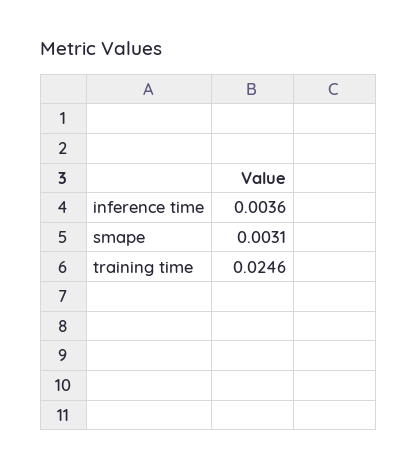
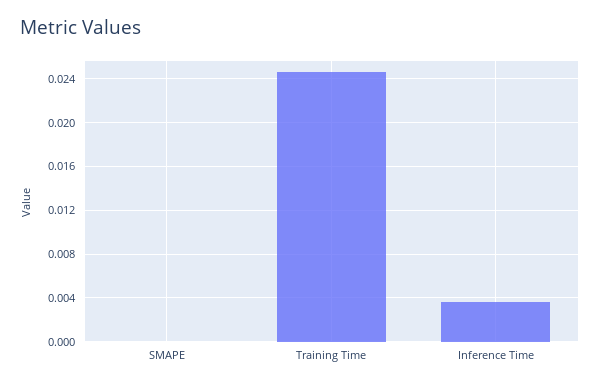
smape: 0.0031 -> 0

